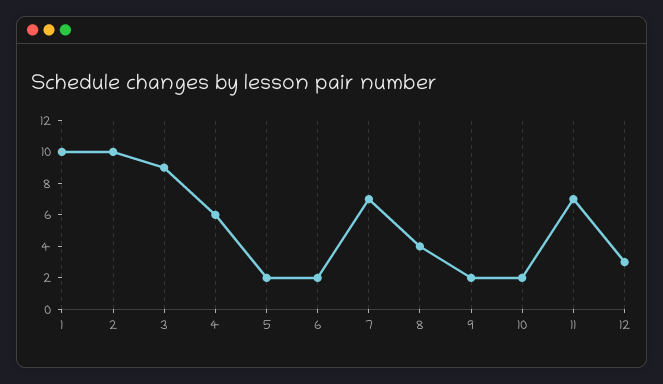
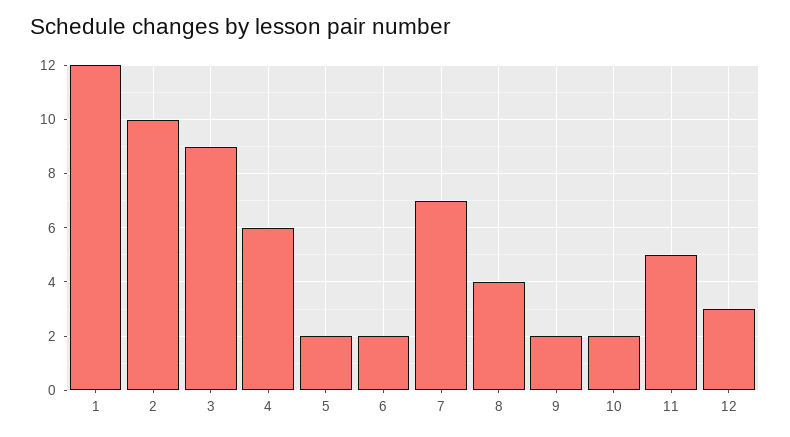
1: 10 -> 12
11: 7 -> 5

